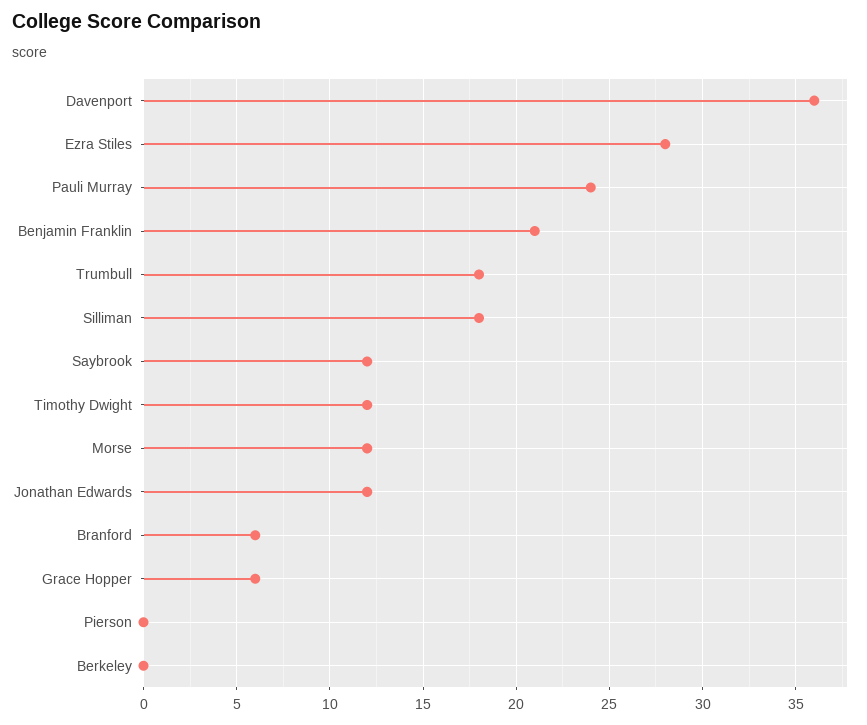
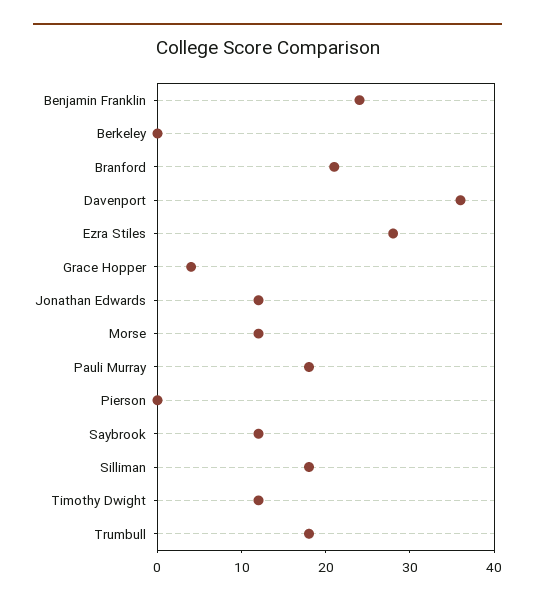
Pauli Murray: 24 -> 18
Benjamin Franklin: 21 -> 24
Branford: 6 -> 21
Grace Hopper: 6 -> 4

